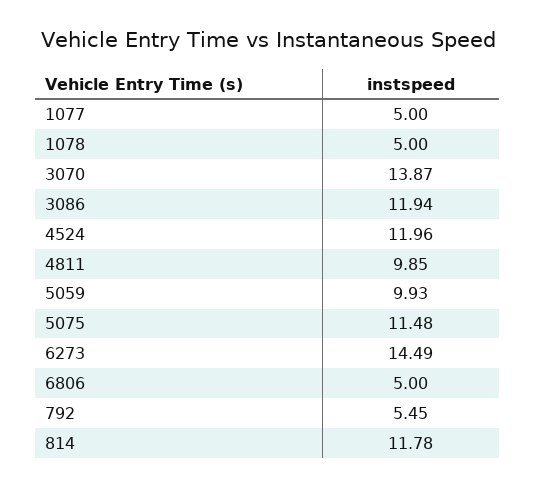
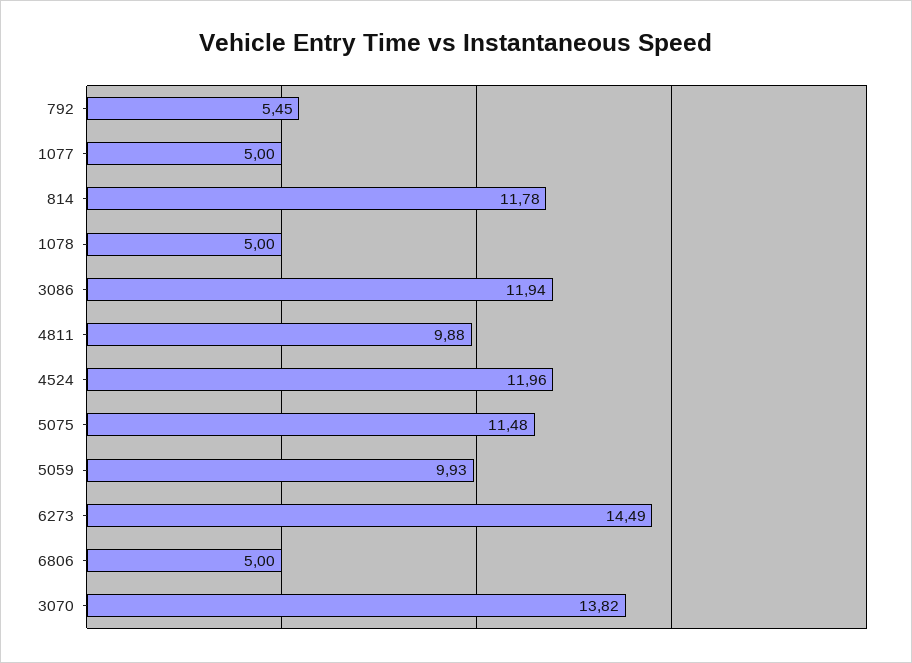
3070: 13.87 -> 13.82
4811: 9.85 -> 9.88

